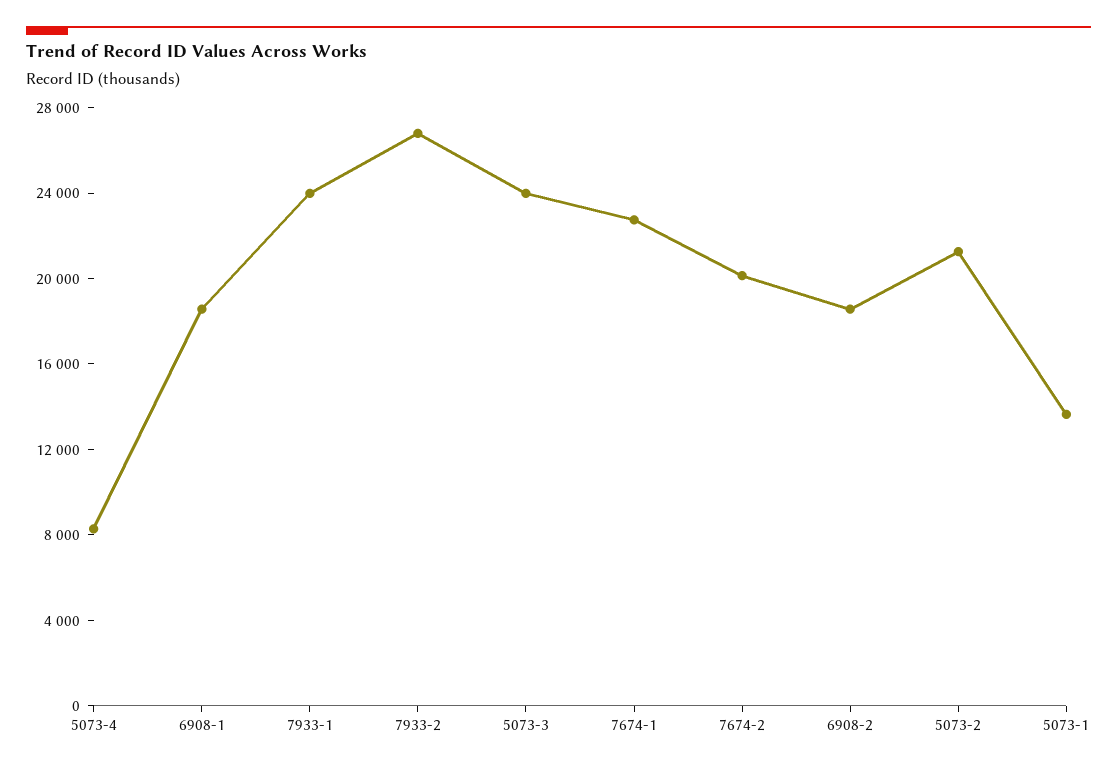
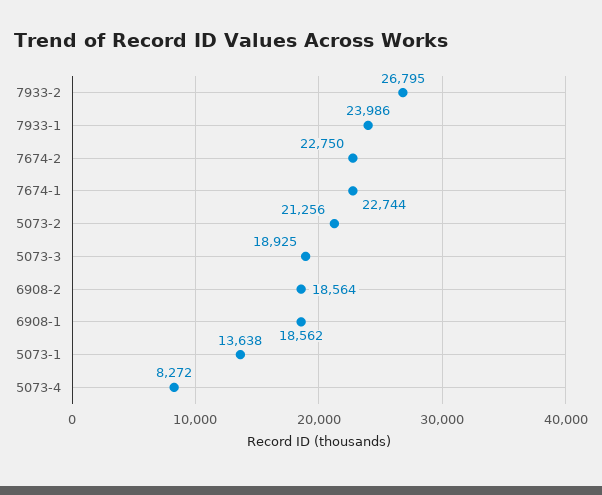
5073-3: 24000 -> 18925
7674-2: 20000 -> 22750

